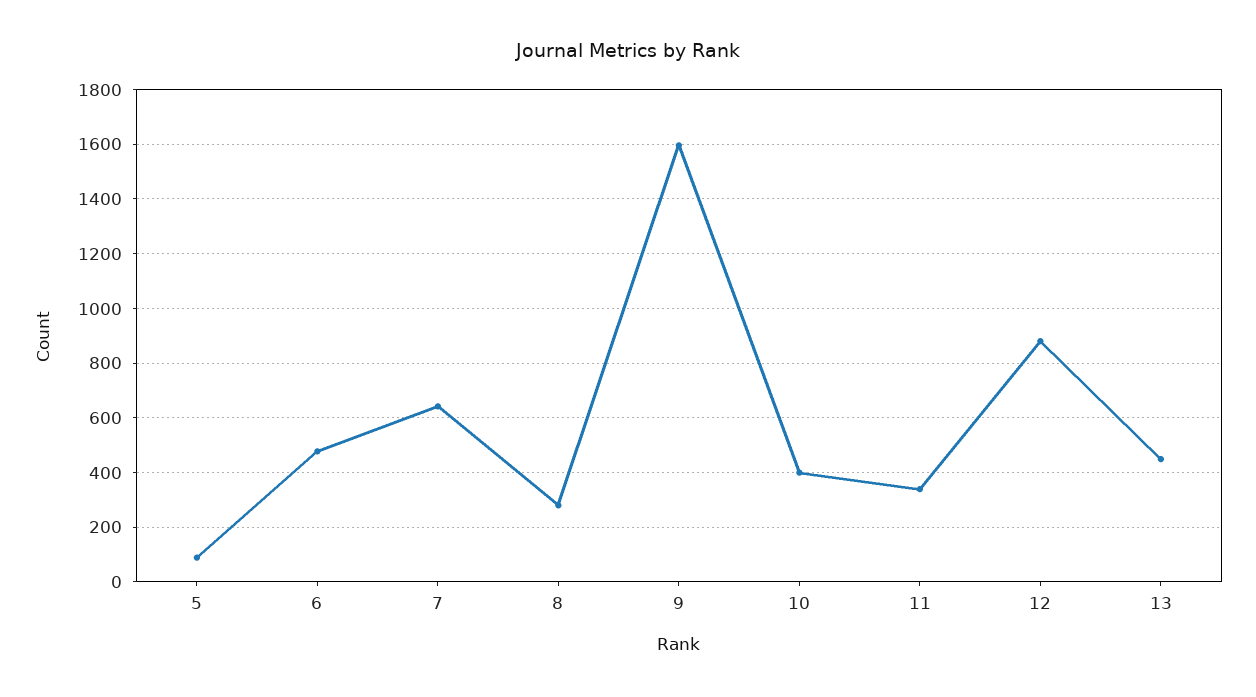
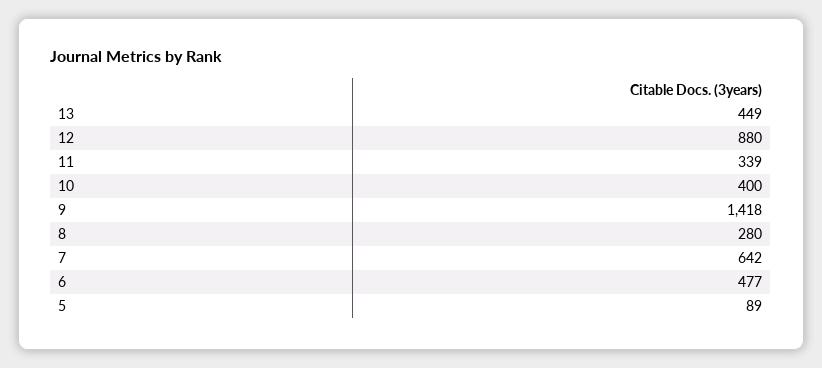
9: 1600 -> 1418

